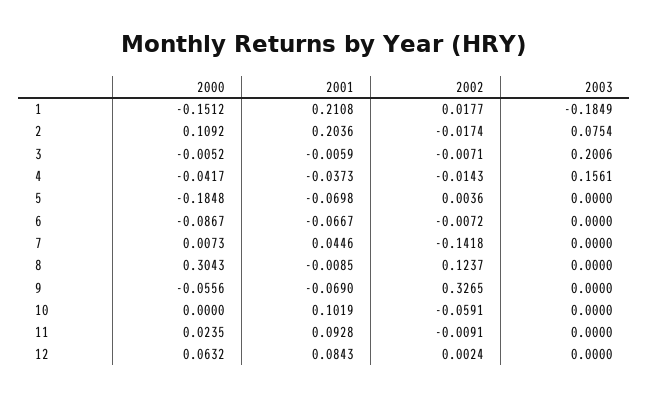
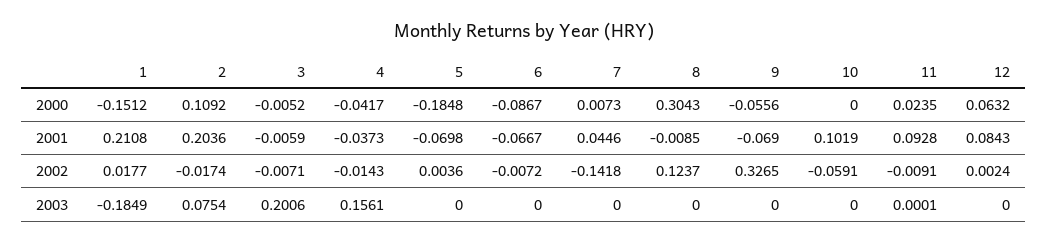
2003, 11: 0 -> 0.0001

